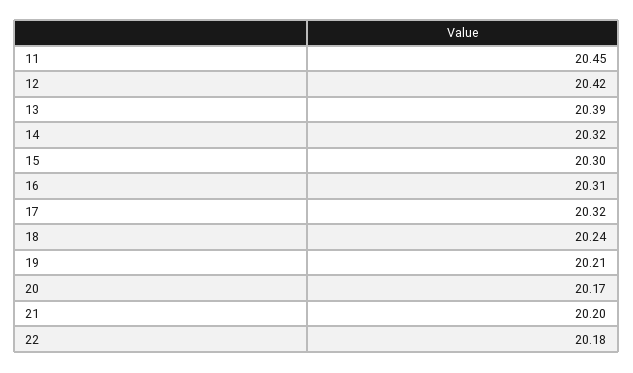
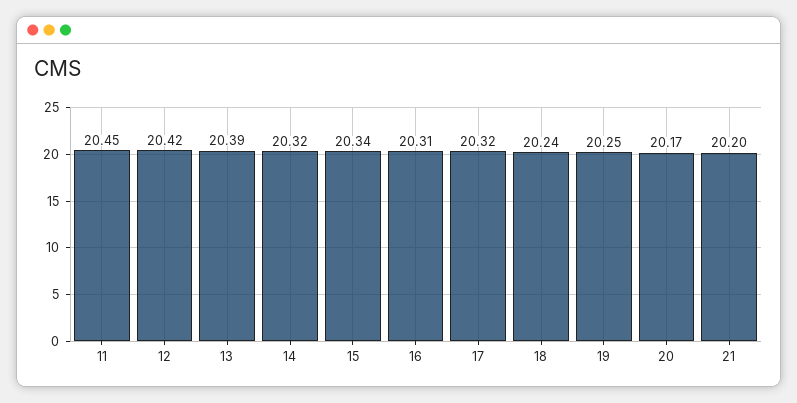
15: 20.3 -> 20.34
19: 20.21 -> 20.25
22: 20.18 -> none

